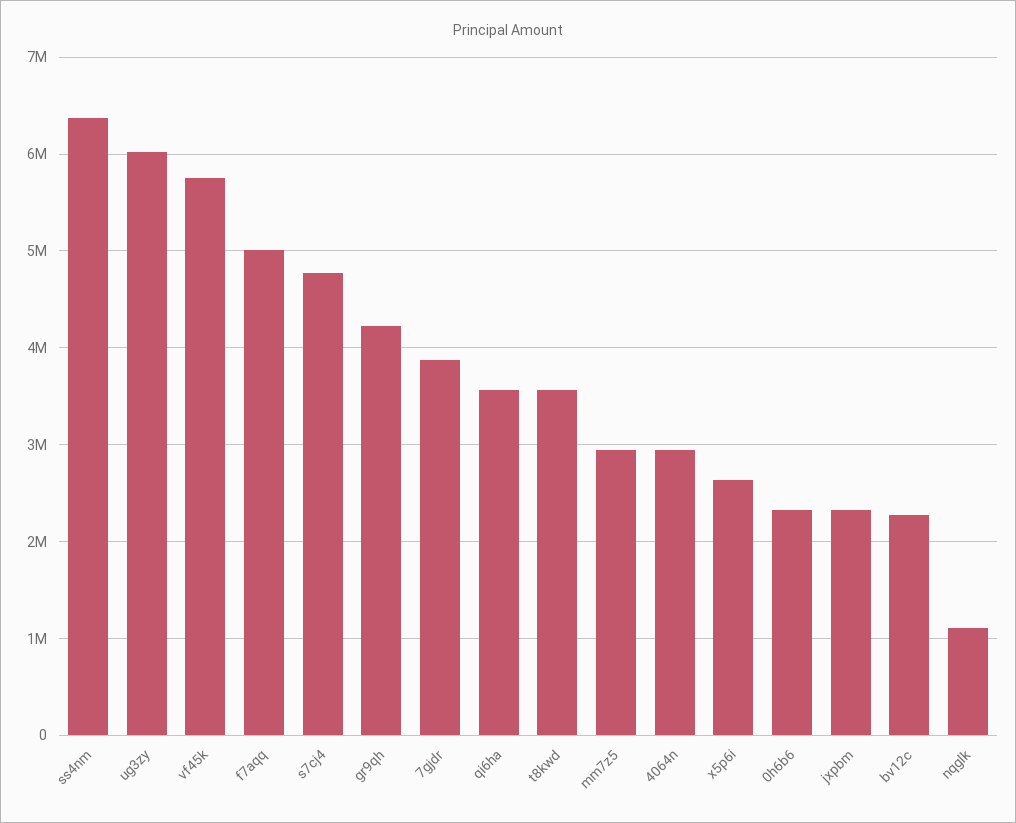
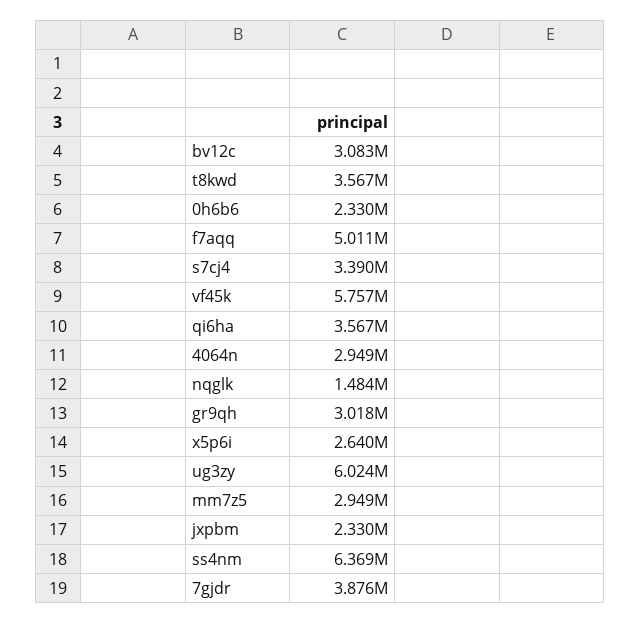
s7cj4: 4800000 -> 3390000
gr9qh: 4200000 -> 3018000
bv12c: 2300000 -> 3083000
nqglk: 1100000 -> 1484000

